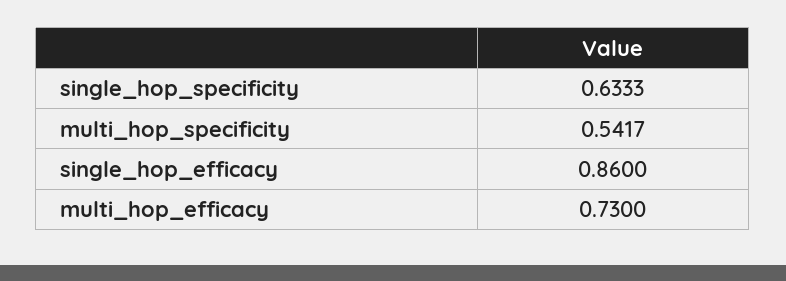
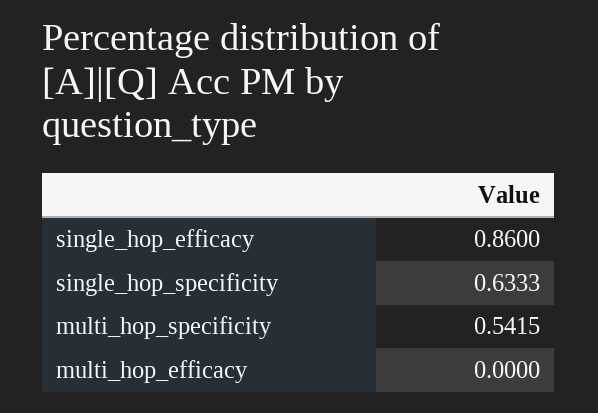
multi_hop_specificity: 0.5417 -> 0.5415
multi_hop_efficacy: 0.73 -> 0

